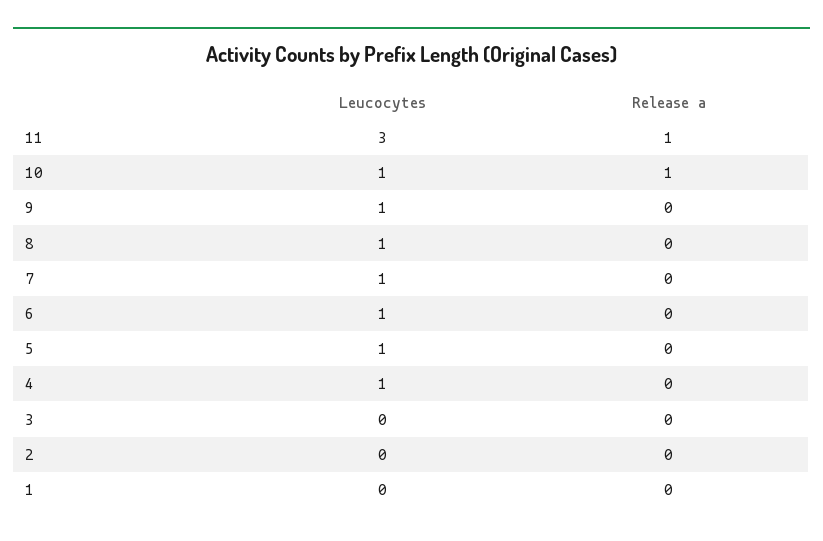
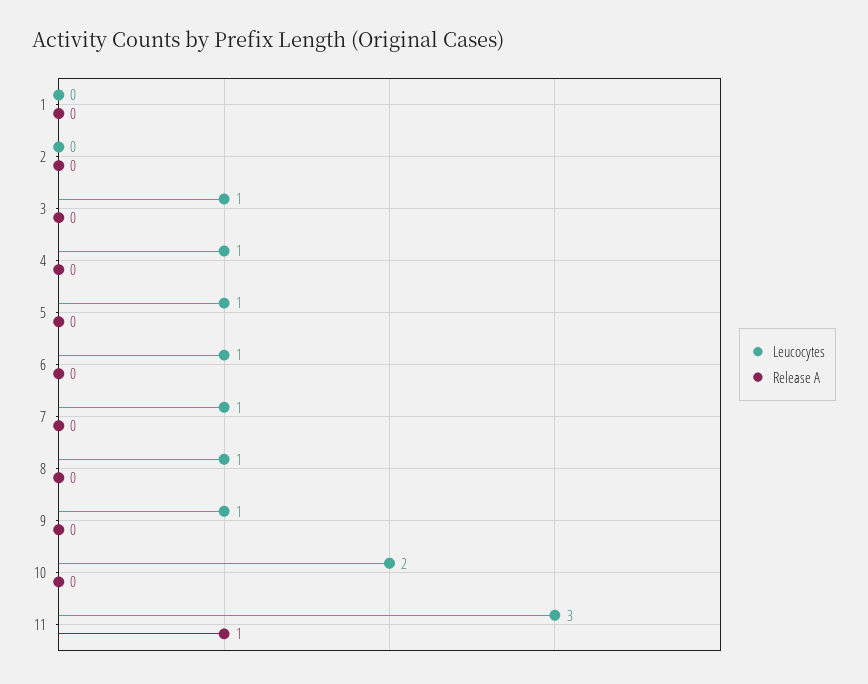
Leucocytes, 10: 1 -> 2
Release a, 10: 1 -> 0
Leucocytes, 3: 0 -> 1

